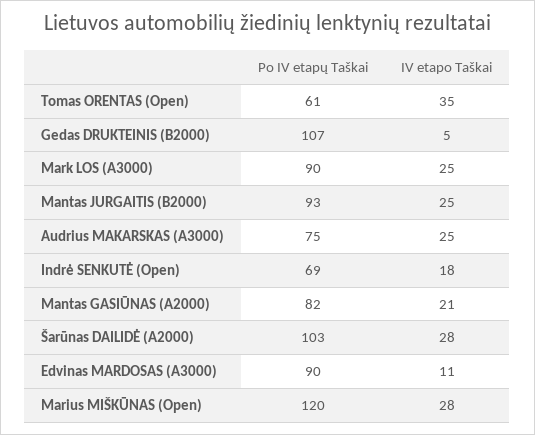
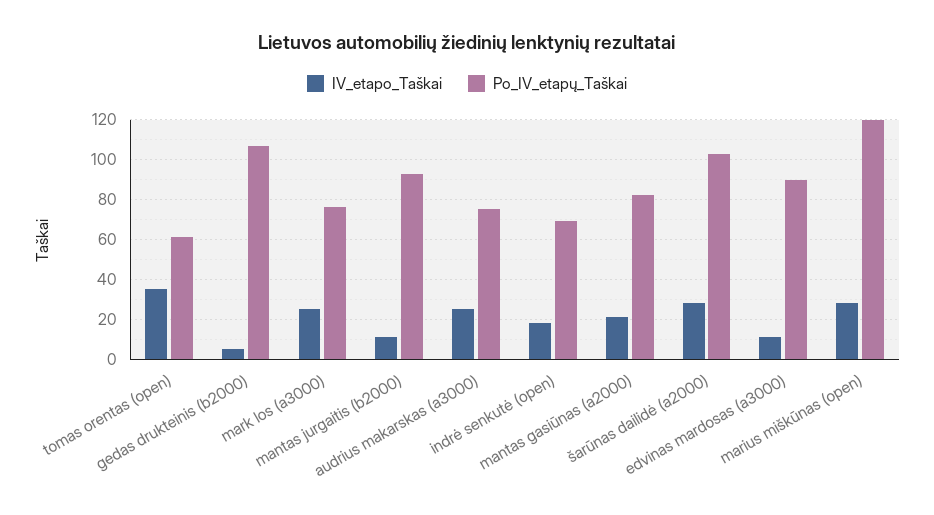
Po IV etapų Taškai, Mark LOS (A3000): 90 -> 75
IV etapo Taškai, Mantas JURGAITIS (B2000): 25 -> 10

